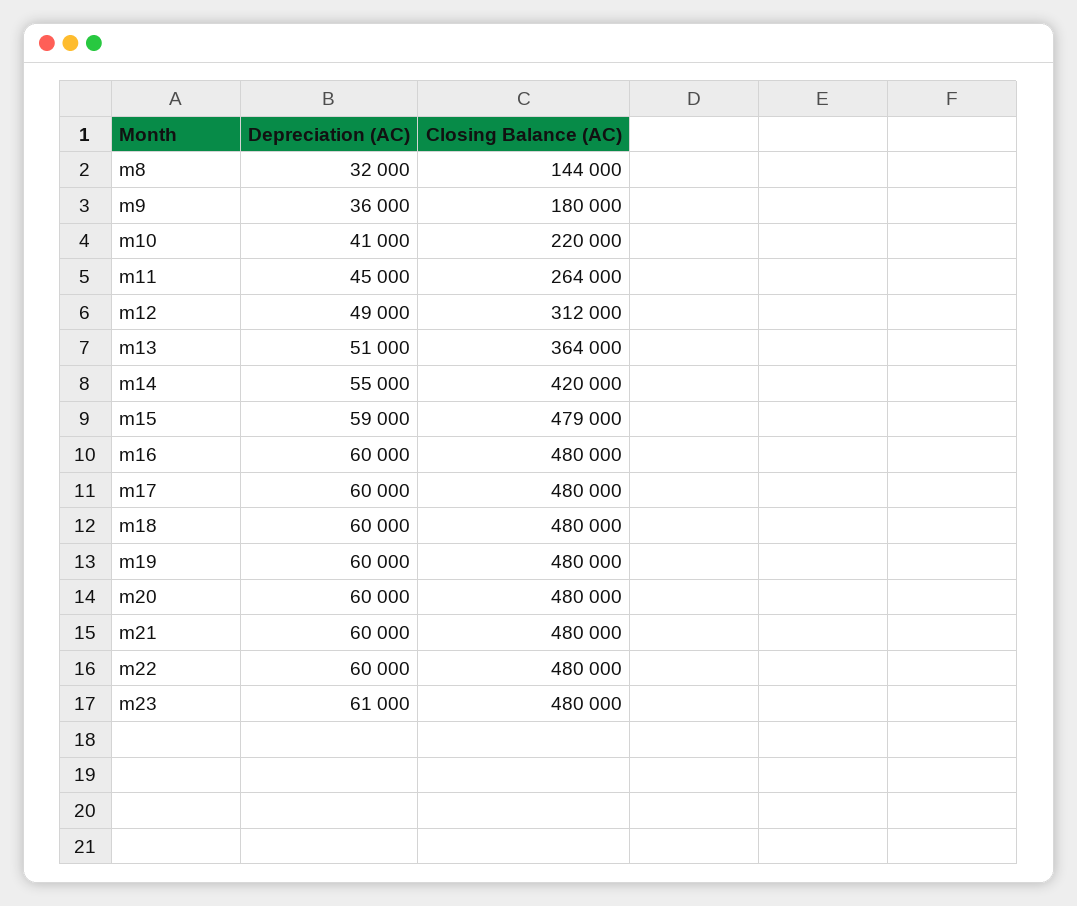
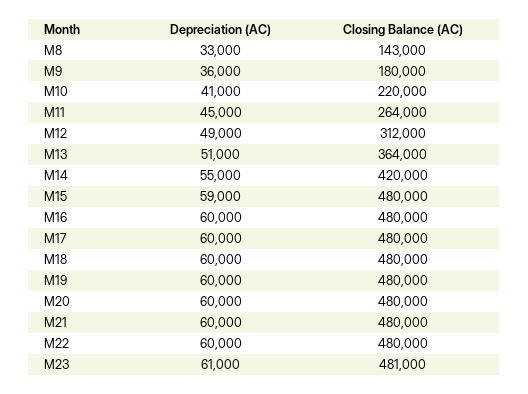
Depreciation (AC), m8: 32000 -> 33000
Closing Balance (AC), m8: 144000 -> 143000
Closing Balance (AC), m15: 479000 -> 480000
Closing Balance (AC), m23: 480000 -> 481000

